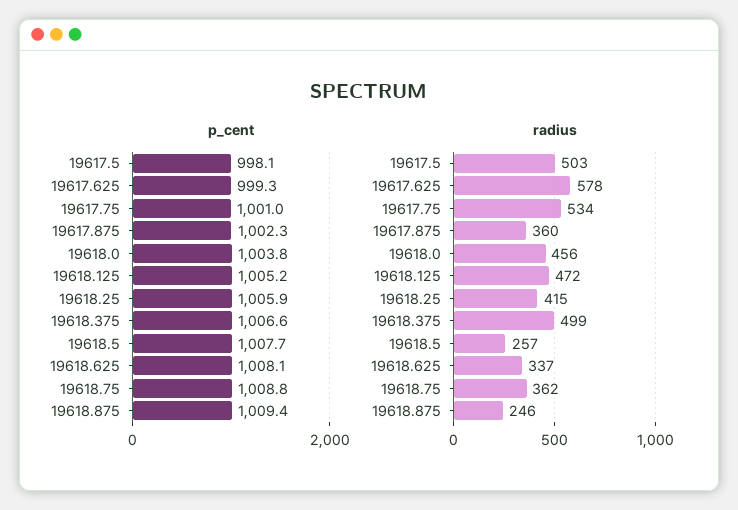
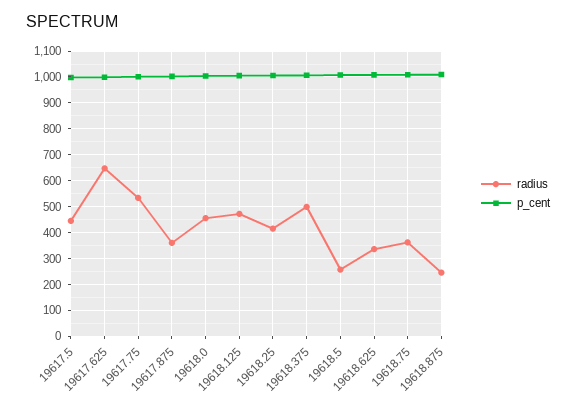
radius, 19617.5: 503 -> 450
radius, 19617.625: 578 -> 650

